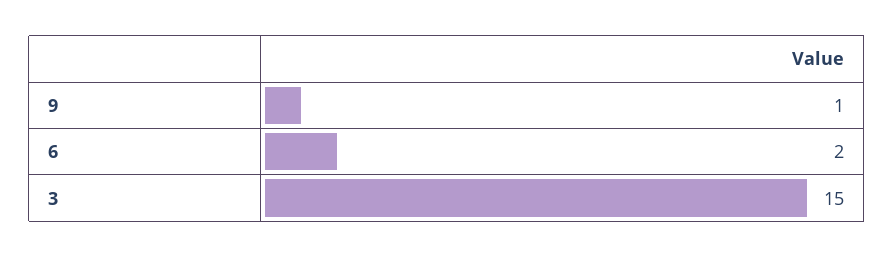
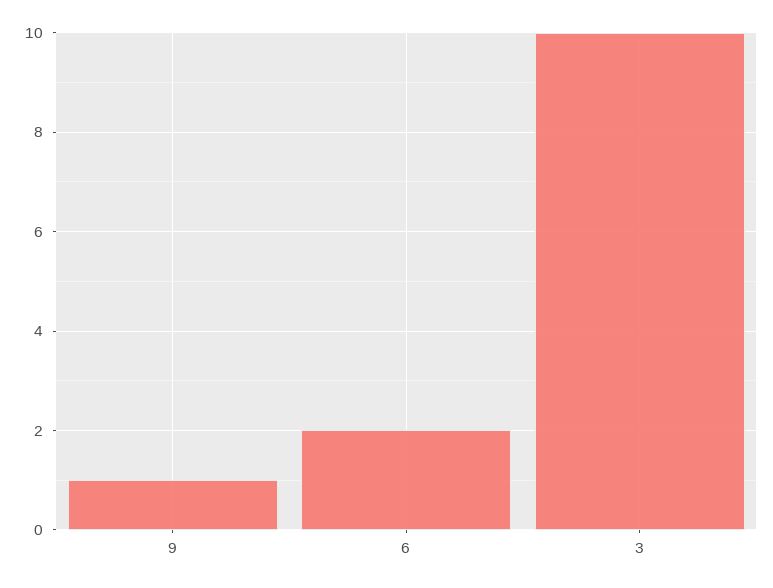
3: 15 -> 10

